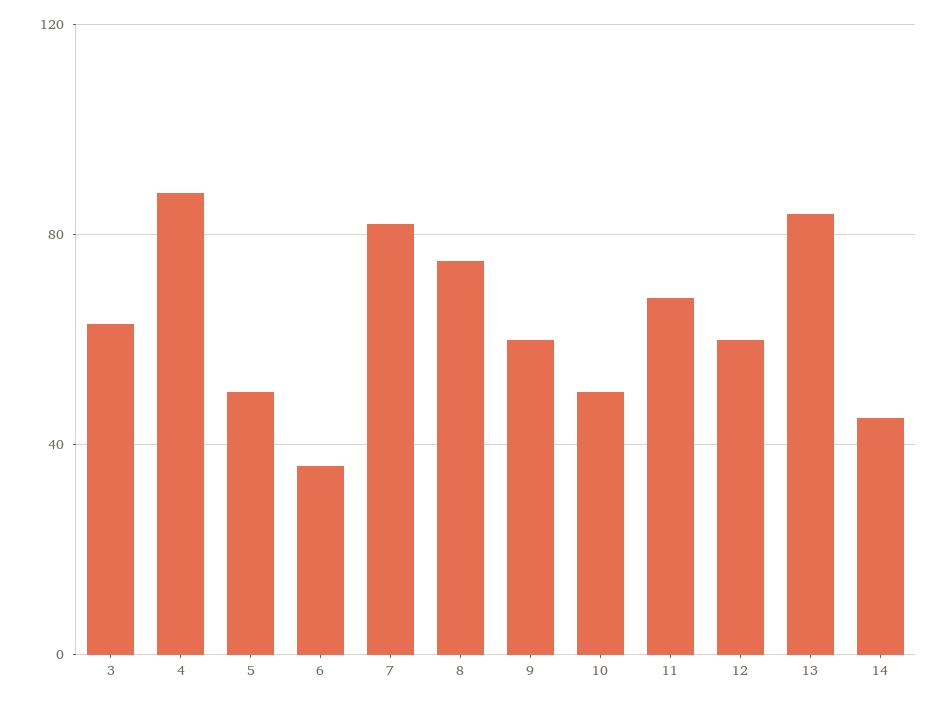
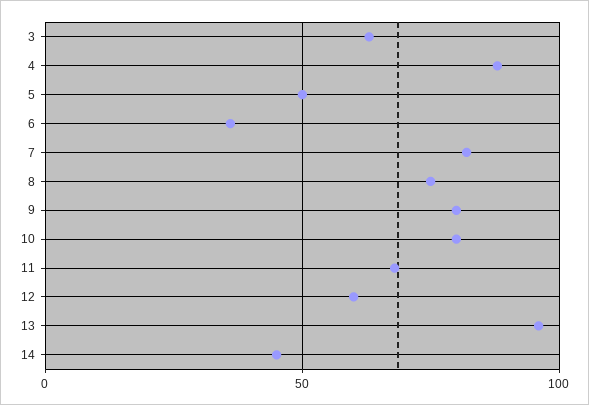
9: 60 -> 80
10: 50 -> 80
13: 85 -> 95

